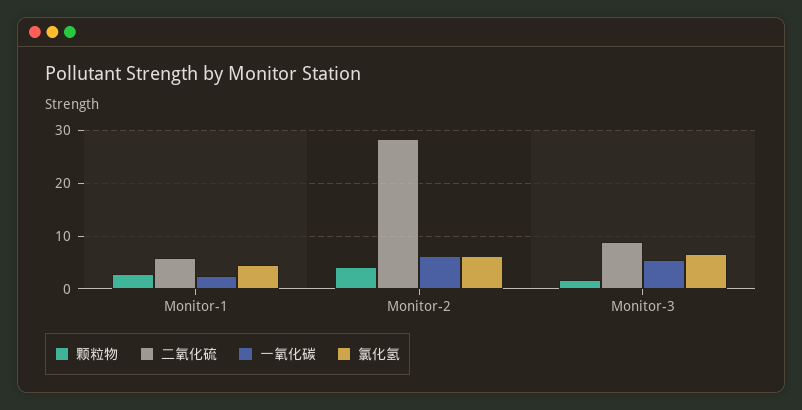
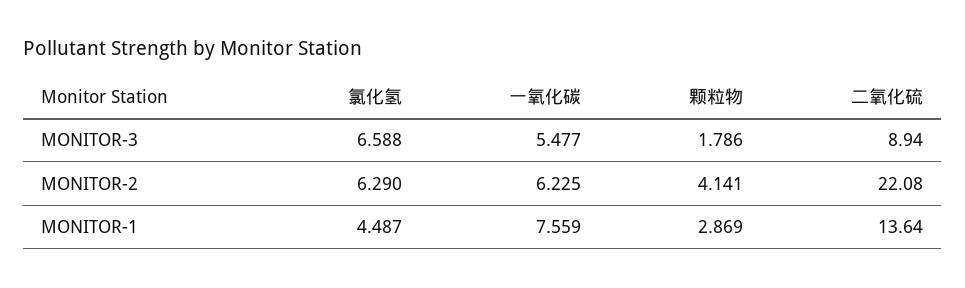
二氧化硫, Monitor-1: 6 -> 13.64
一氧化碳, Monitor-1: 2 -> 7.559
二氧化硫, Monitor-2: 28 -> 22.08

